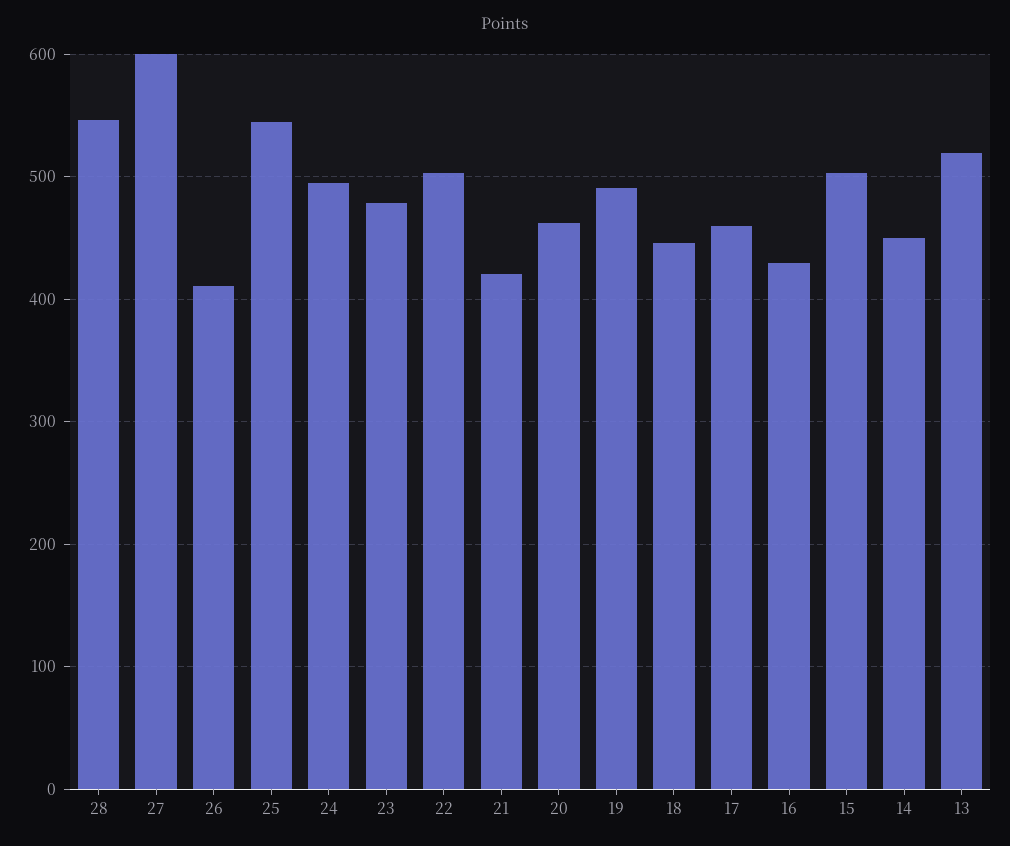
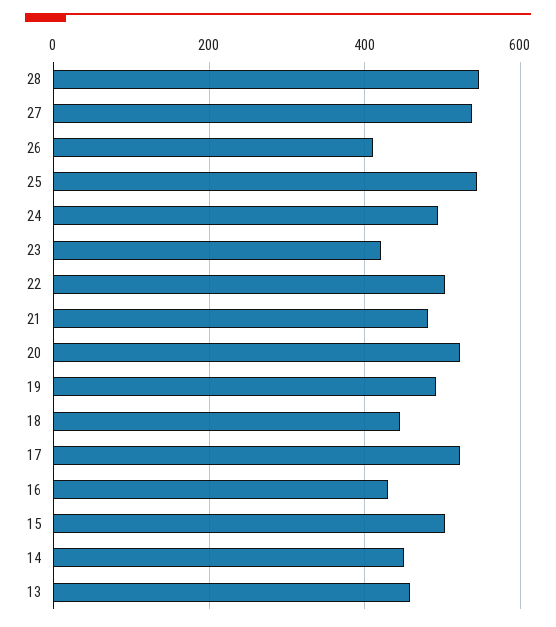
27: 600 -> 540
23: 480 -> 420
21: 420 -> 480
20: 460 -> 520
17: 460 -> 520
13: 520 -> 460

